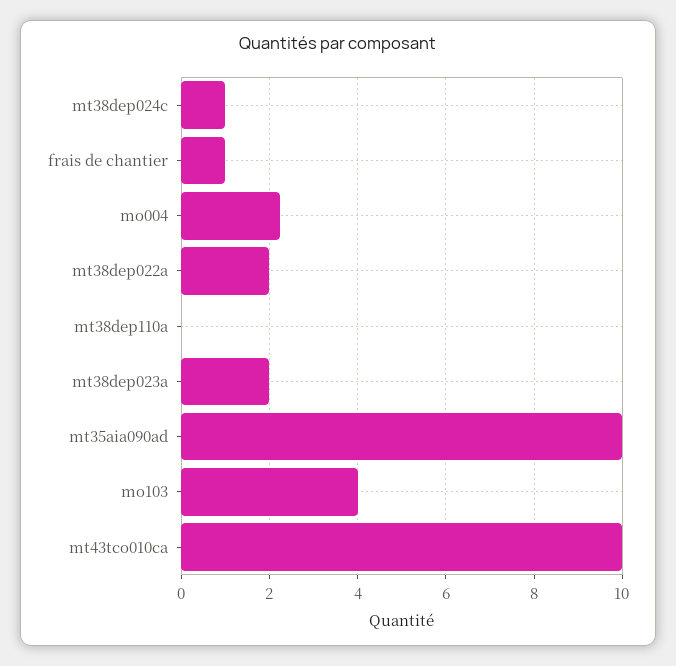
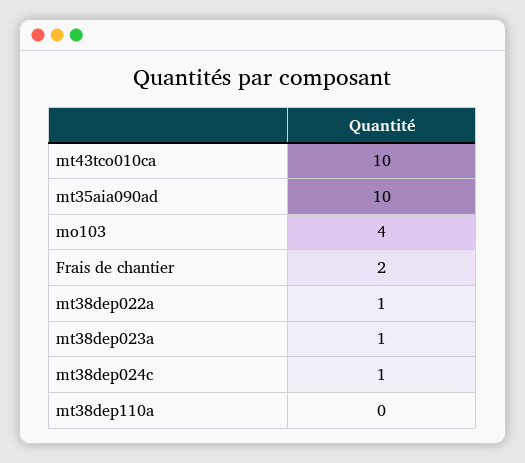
frais de chantier: 1 -> 2
mo004: 2.2 -> none
mt38dep022a: 2 -> 1
mt38dep023a: 2 -> 1

